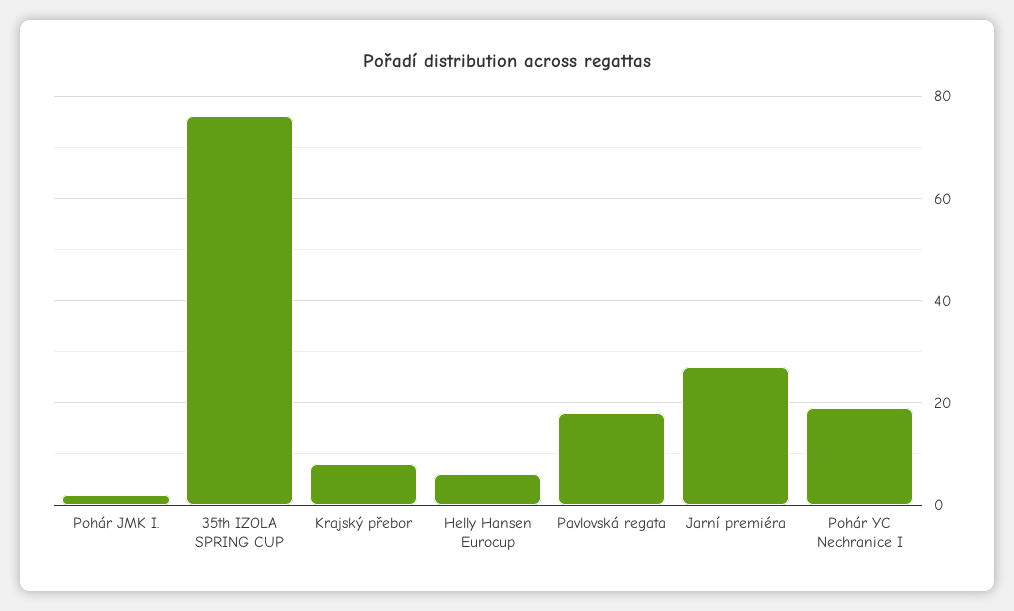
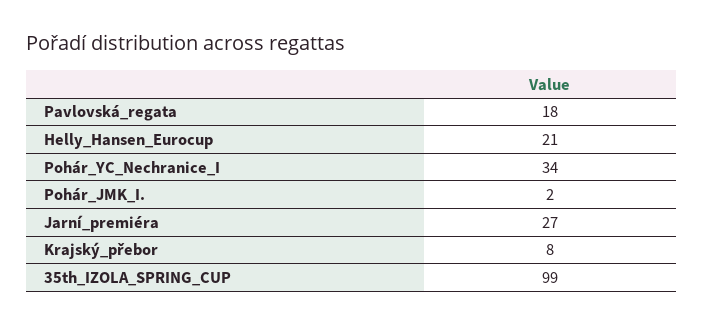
35th IZOLA SPRING CUP: 75 -> 99
Helly Hansen Eurocup: 5 -> 21
Pohár YC Nechranice I: 20 -> 34

